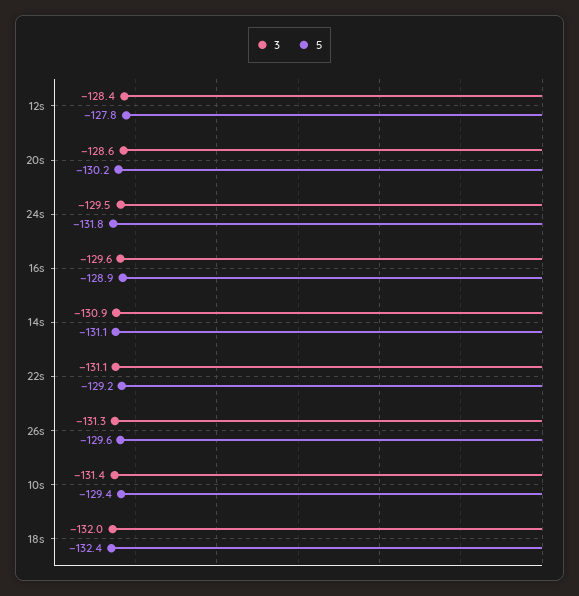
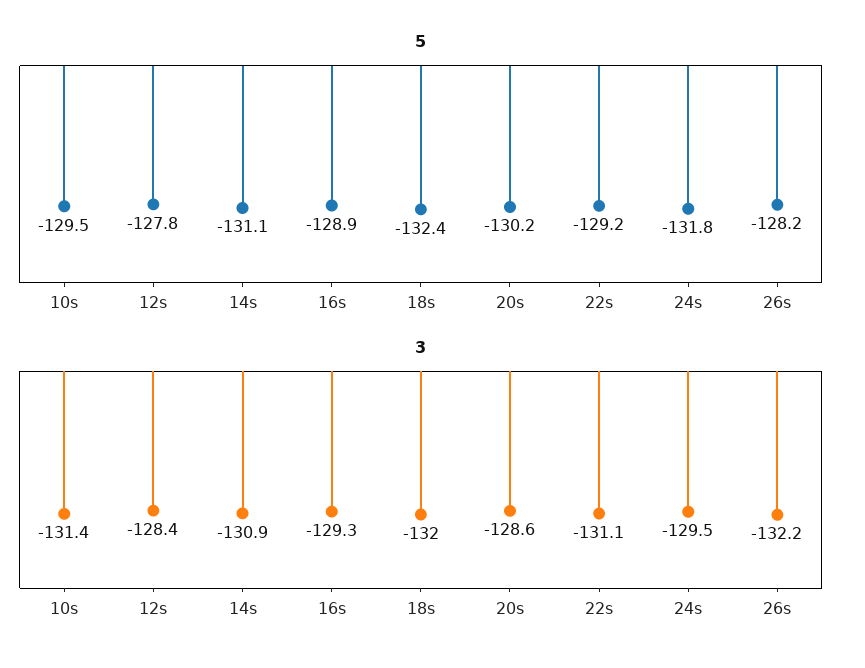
3, 16s: -129.6 -> -129.3
3, 26s: -131.3 -> -132.2
5, 26s: -129.6 -> -128.2
5, 10s: -129.4 -> -129.5

